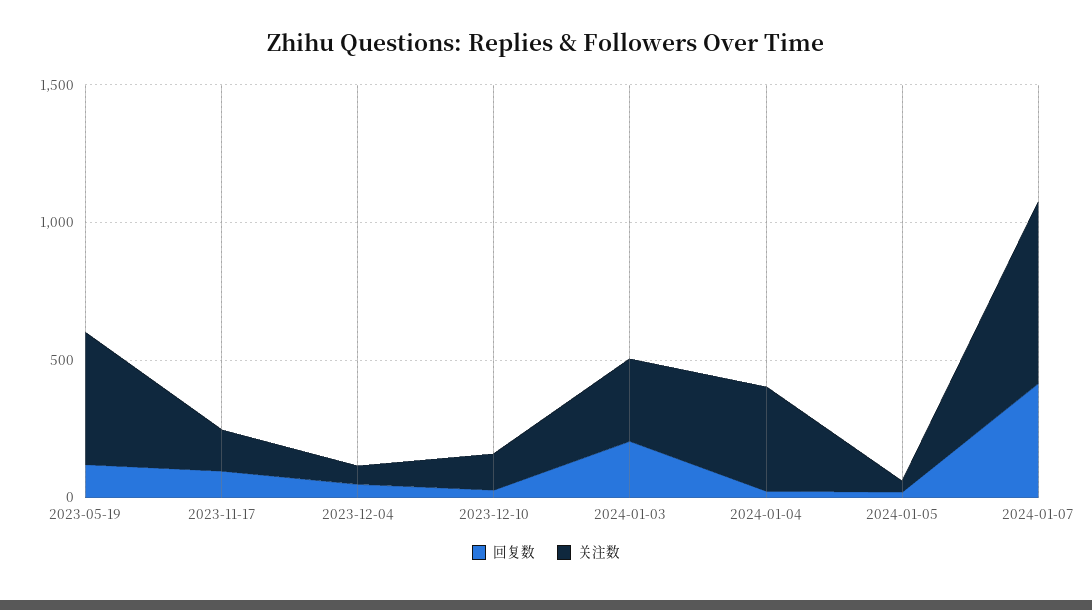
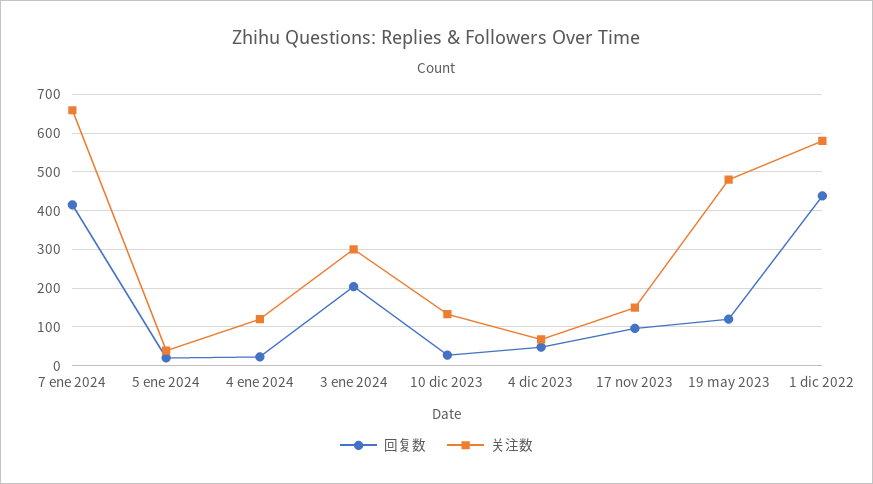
关注数, 2024-01-04: 400 -> 120
回复数, 1 dic 2022: none -> 440
关注数, 1 dic 2022: none -> 580

